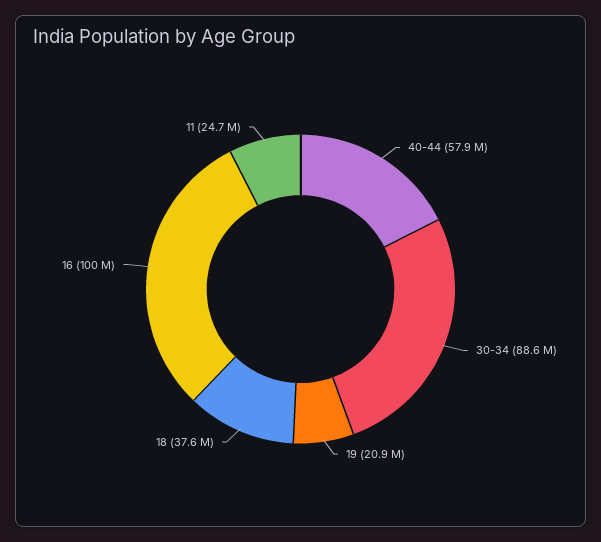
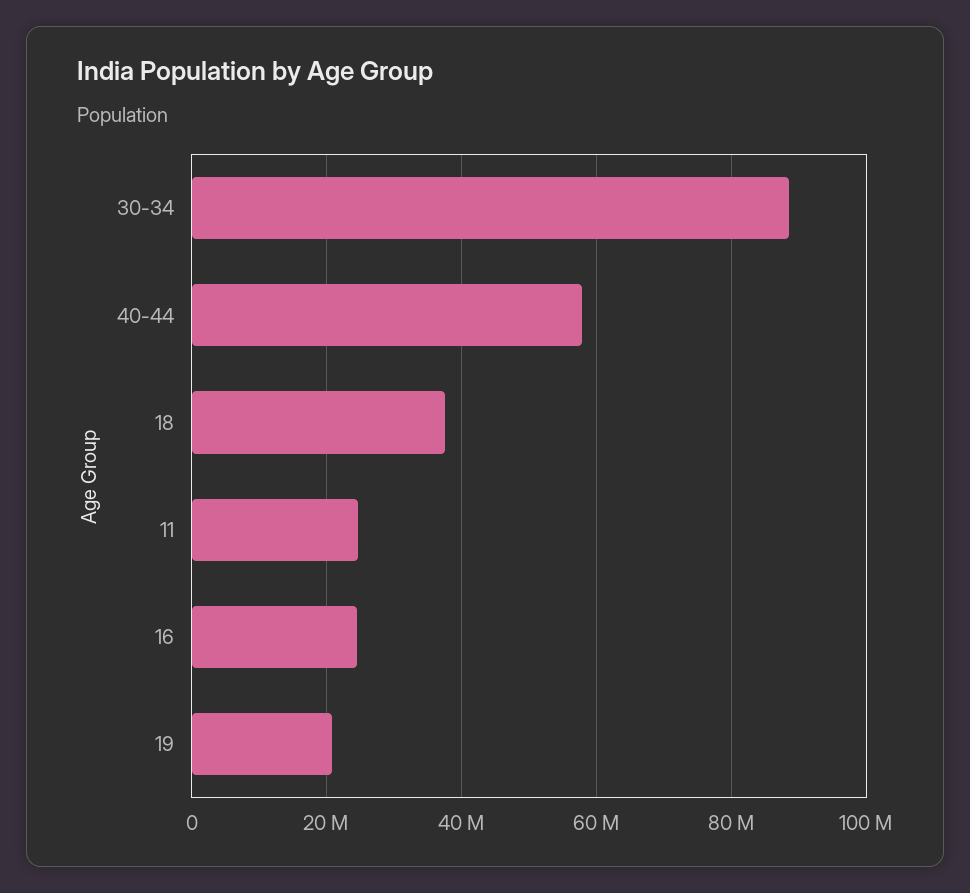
16: 100000000 -> 24000000

